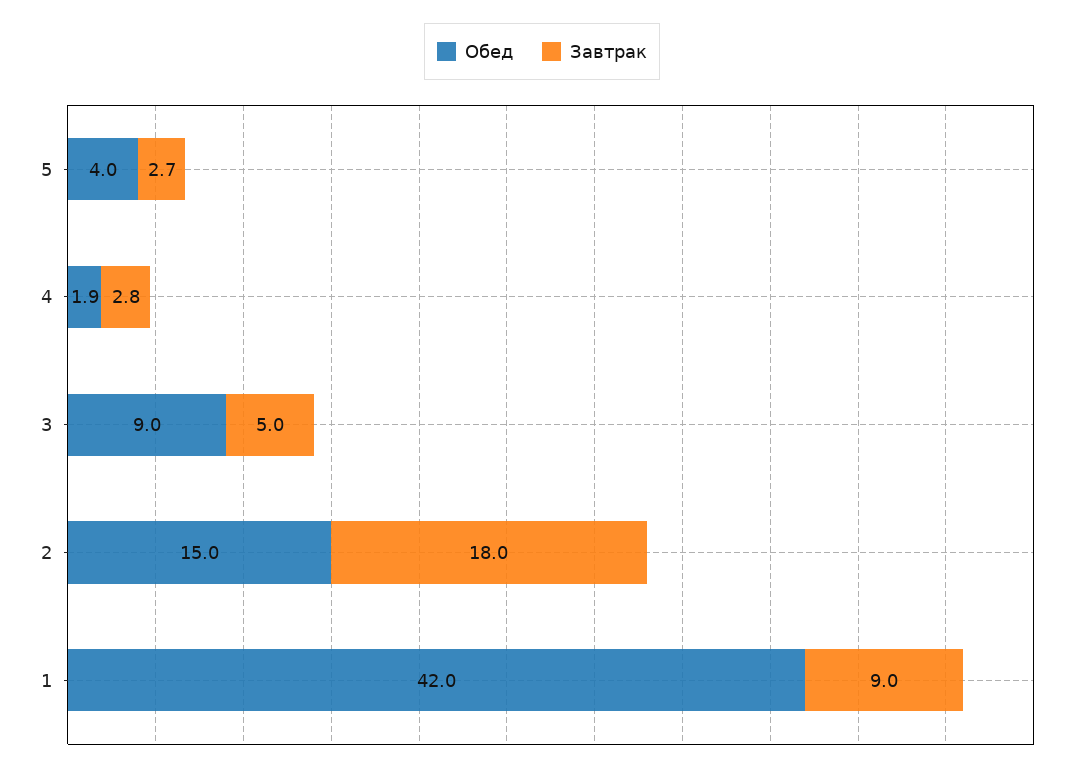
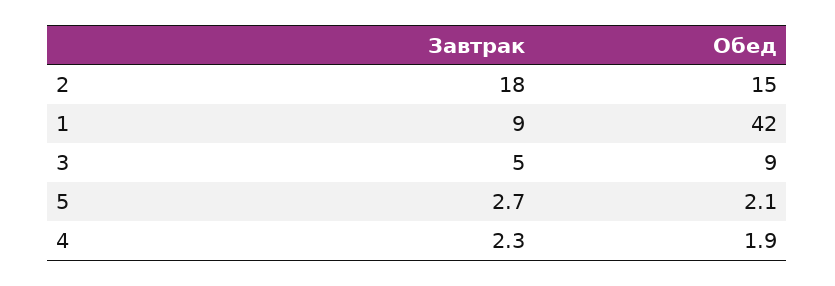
Обед, 5: 4 -> 2.1
Завтрак, 4: 2.8 -> 2.3

